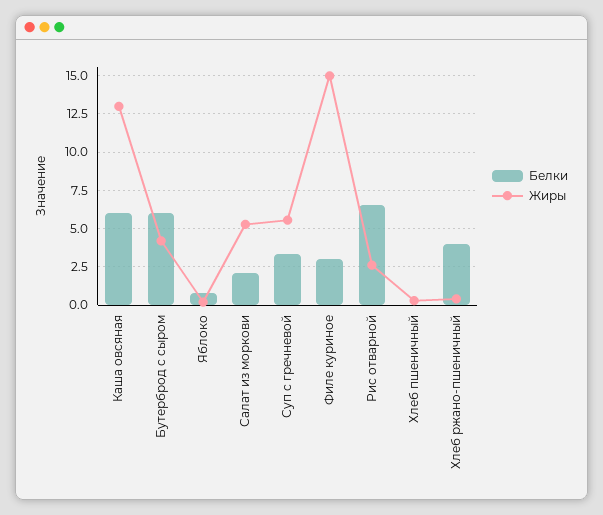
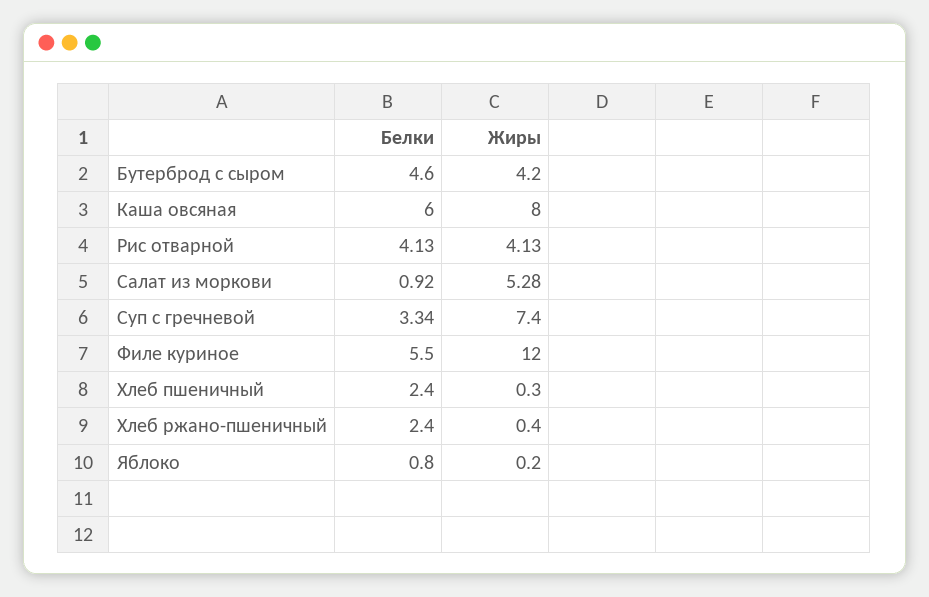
Жиры, Каша овсяная: 13 -> 8
Белки, Бутерброд с сыром: 6 -> 4.6
Белки, Салат из моркови: 2 -> 0.92
Жиры, Суп с гречневой: 5.5 -> 7.4
Белки, Филе куриное: 3 -> 5.5
Жиры, Филе куриное: 15 -> 12
Белки, Рис отварной: 6.5 -> 4.13
Жиры, Рис отварной: 2.5 -> 4.13
Белки, Хлеб пшеничный: 0 -> 2.4
Белки, Хлеб ржано-пшеничный: 4 -> 2.4

